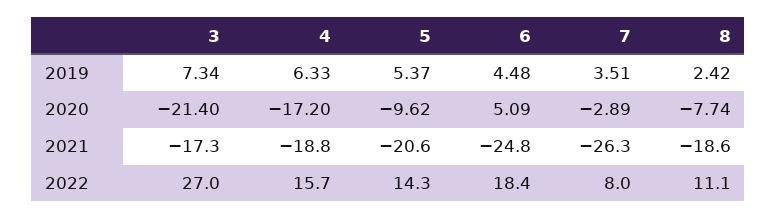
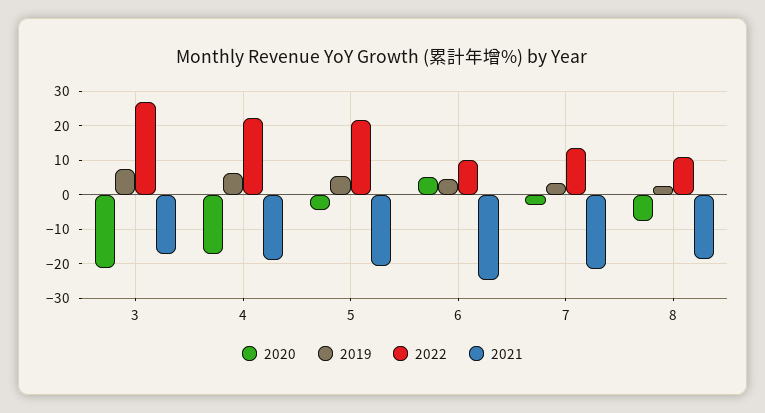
2020, 5: -9.62 -> -4
2021, 7: -26.3 -> -22
2022, 4: 15.7 -> 22
2022, 5: 14.3 -> 22
2022, 6: 18.4 -> 10
2022, 7: 8 -> 14

